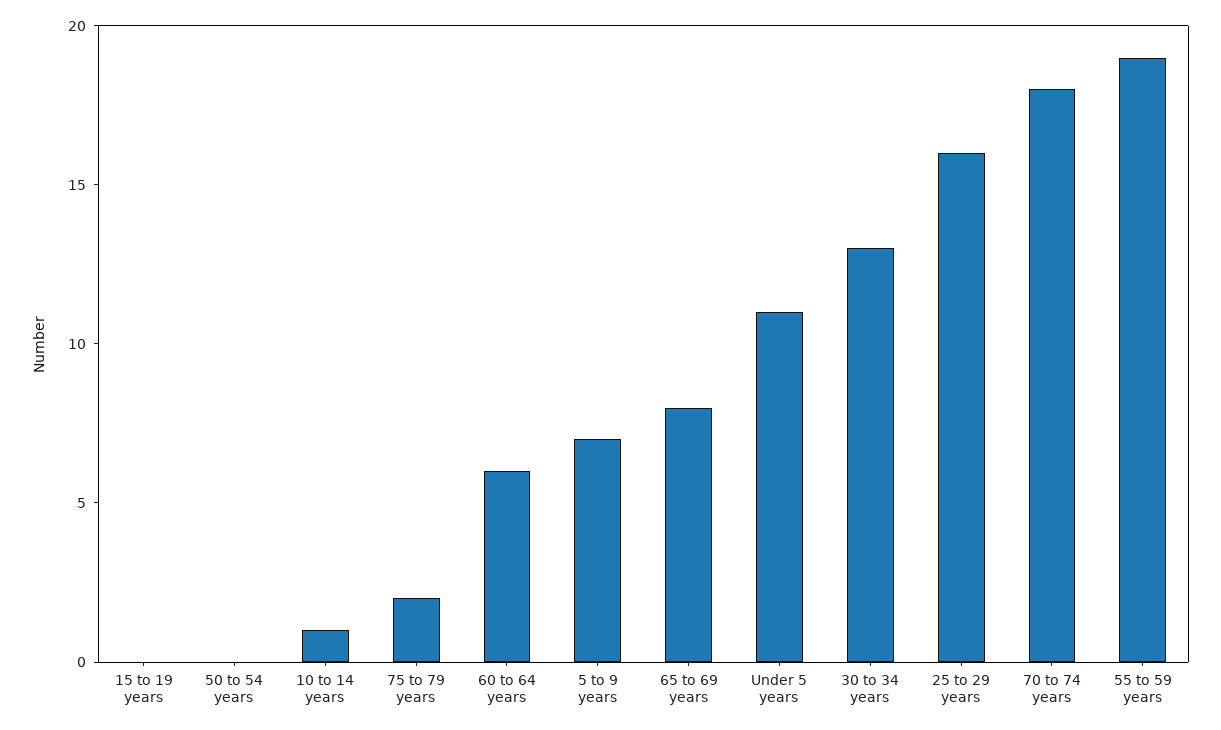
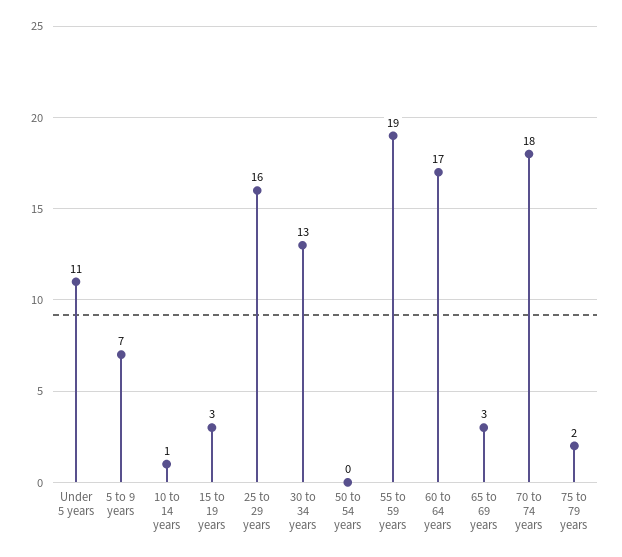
15 to 19 years: 0 -> 3
60 to 64 years: 6 -> 17
65 to 69 years: 8 -> 3

